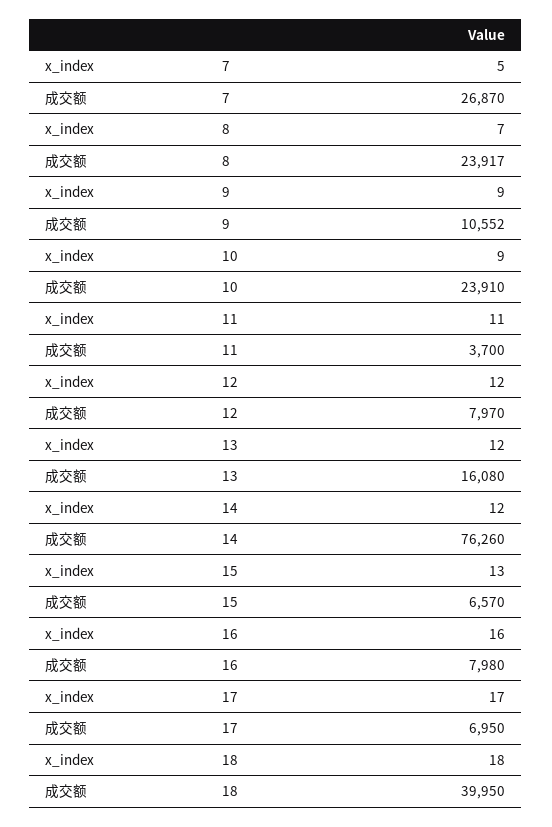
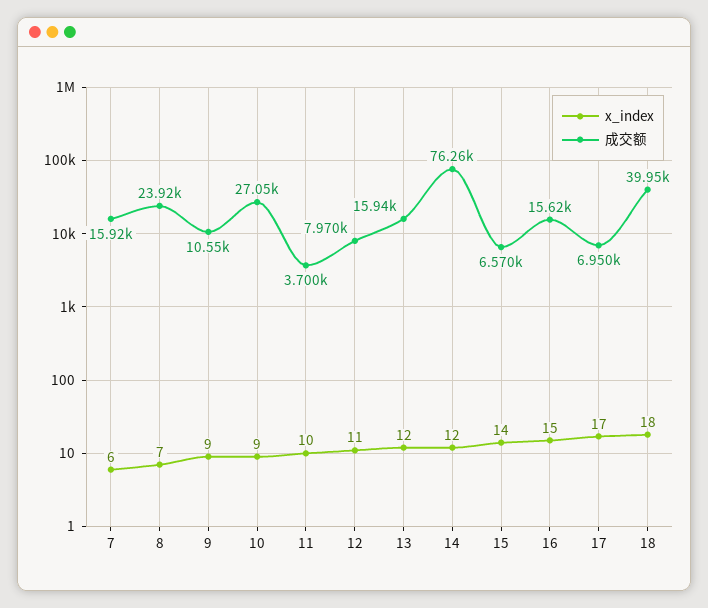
x_index, 7: 5 -> 6
成交额, 7: 26870 -> 15920
成交额, 10: 23910 -> 27050
x_index, 11: 11 -> 10
x_index, 12: 12 -> 11
成交额, 13: 16080 -> 15940
x_index, 15: 13 -> 14
x_index, 16: 16 -> 15
成交额, 16: 7980 -> 15620

